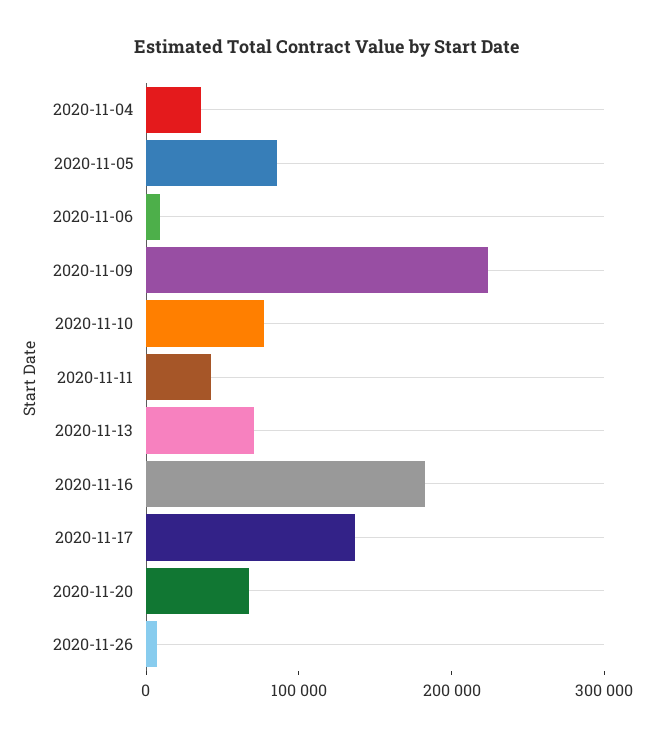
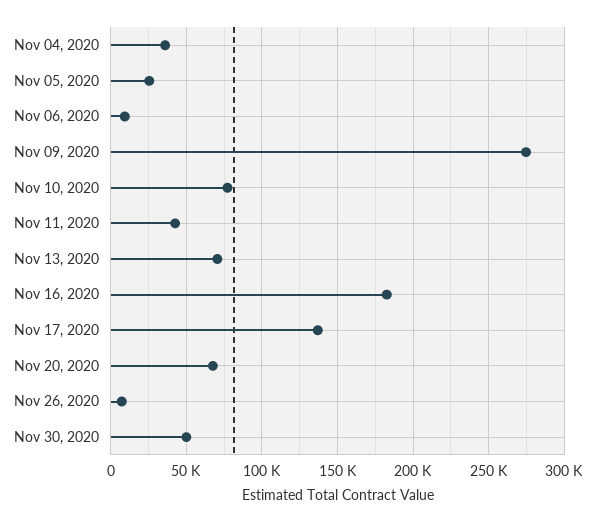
2020-11-05: 80000 -> 25000
2020-11-09: 220000 -> 275000
Nov 30, 2020: none -> 50000

